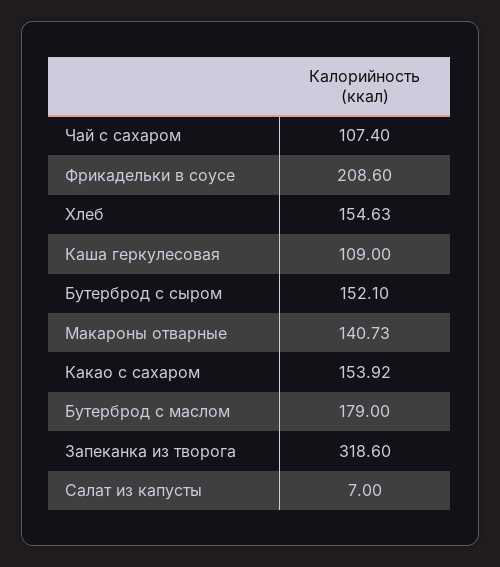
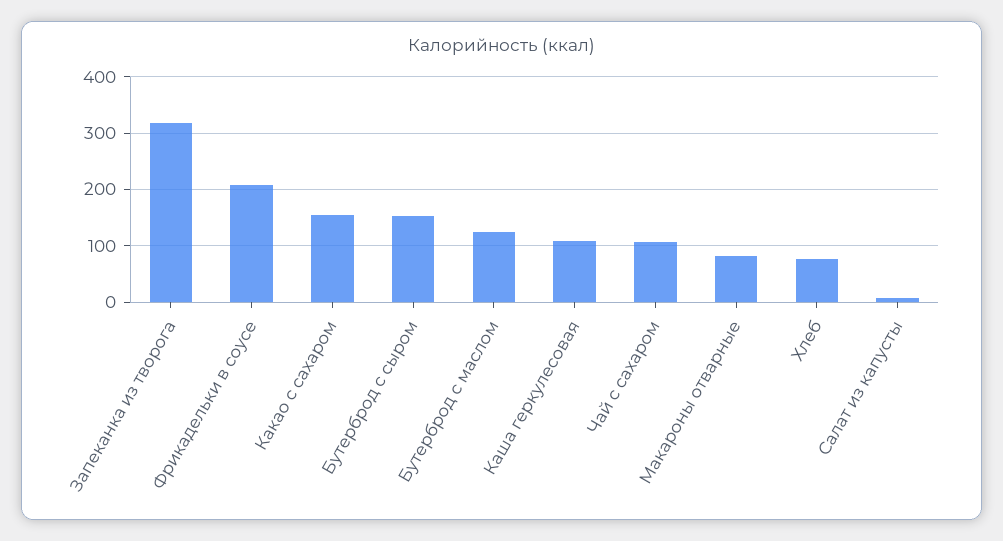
Хлеб: 154.63 -> 80
Макароны отварные: 140.73 -> 80
Бутерброд с маслом: 179 -> 120

